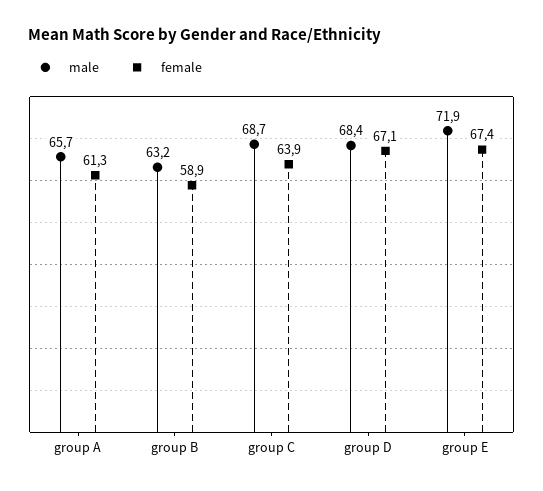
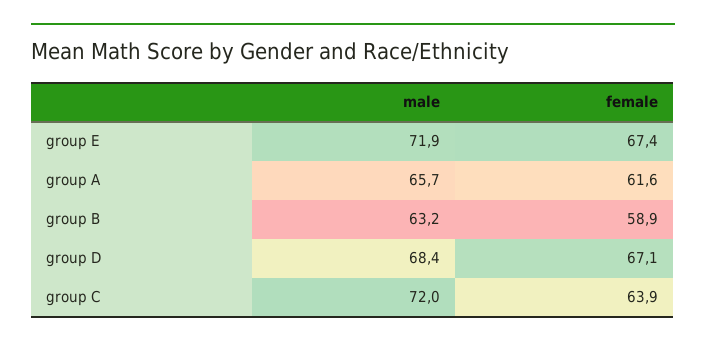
female, group A: 61.3 -> 61.6
male, group C: 68.7 -> 72

